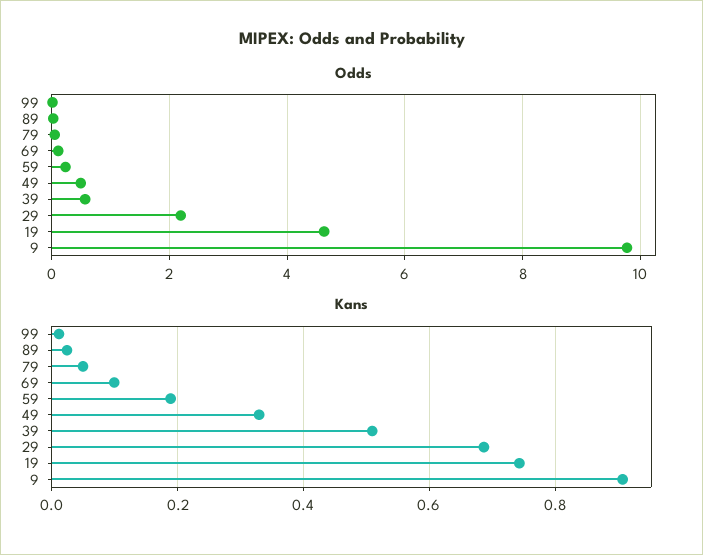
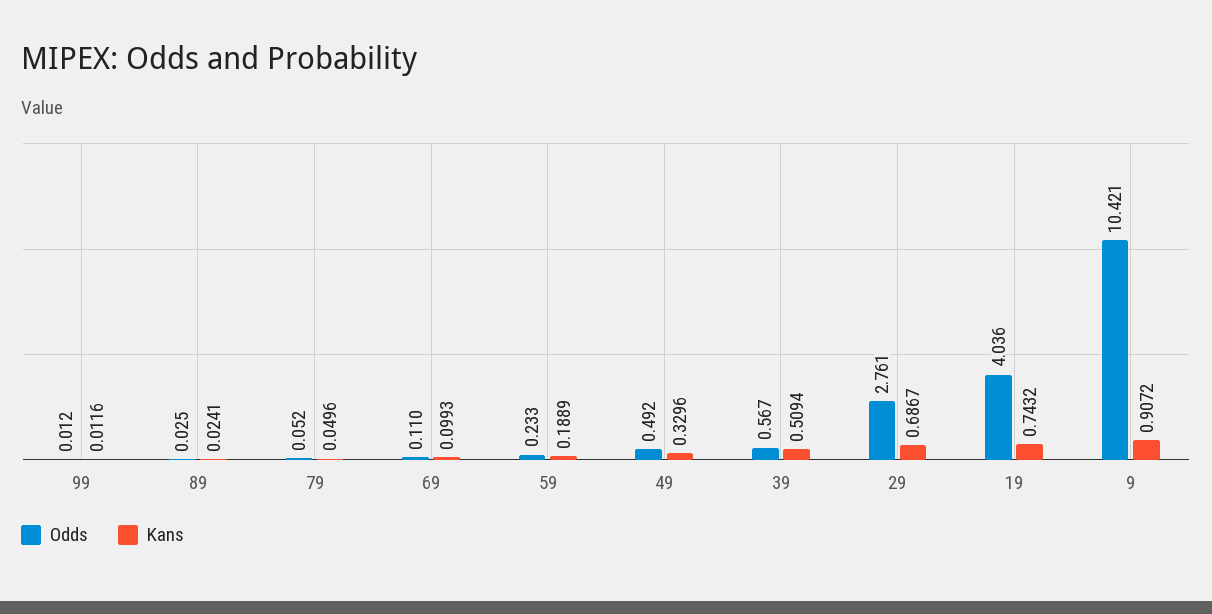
Odds, 29: 2.2 -> 2.761
Odds, 19: 4.6 -> 4.036
Odds, 9: 9.8 -> 10.421

